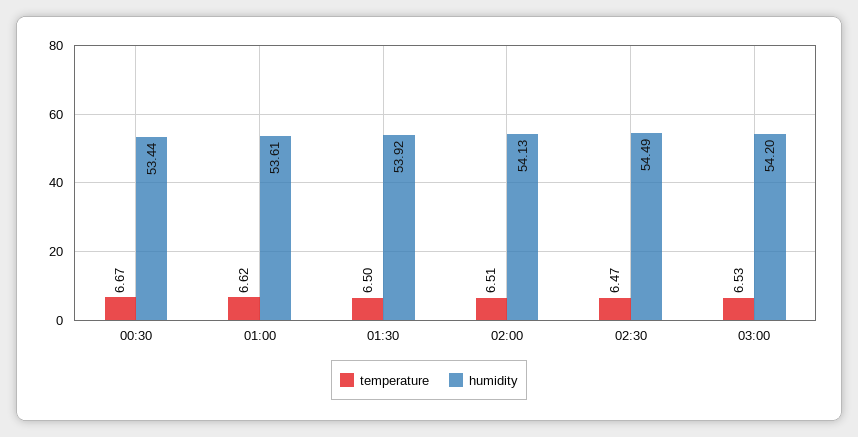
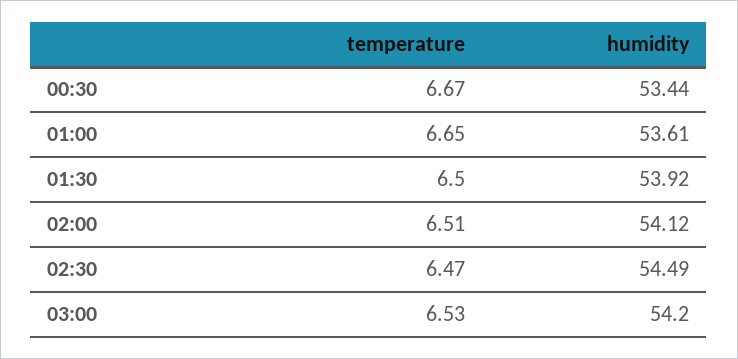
temperature, 01:00: 6.62 -> 6.65
humidity, 02:00: 54.13 -> 54.12

